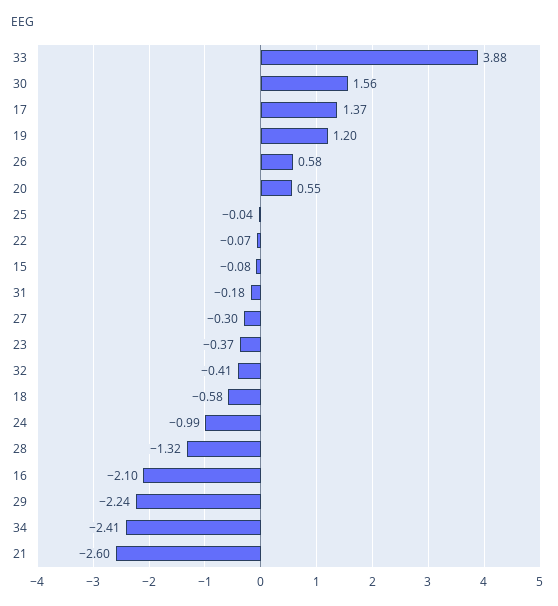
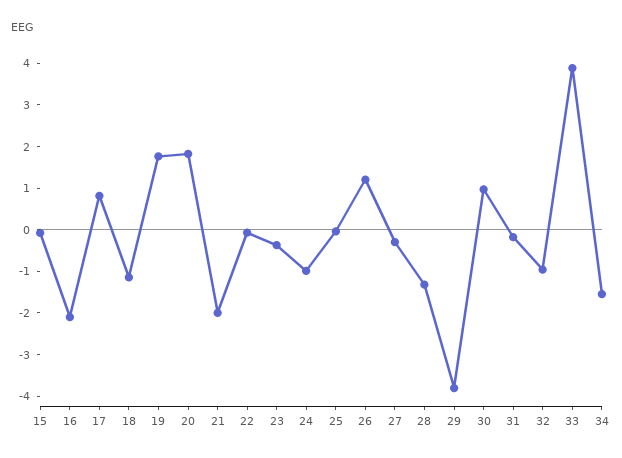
30: 1.56 -> 1
17: 1.37 -> 0.8
19: 1.2 -> 1.8
26: 0.58 -> 1.2
20: 0.55 -> 1.8
32: -0.41 -> -1
18: -0.58 -> -1.2
29: -2.24 -> -3.8
34: -2.41 -> -1.6
21: -2.6 -> -2

